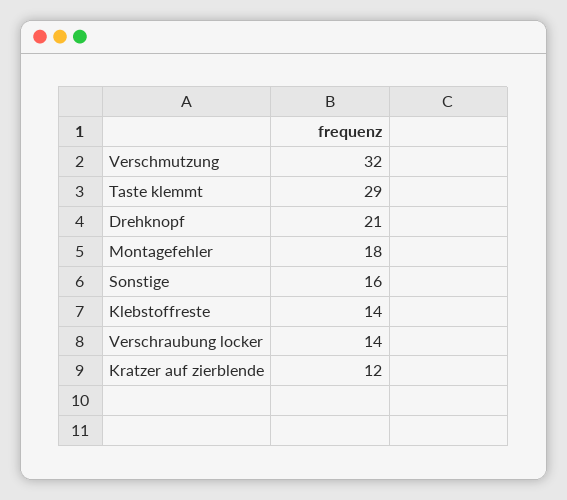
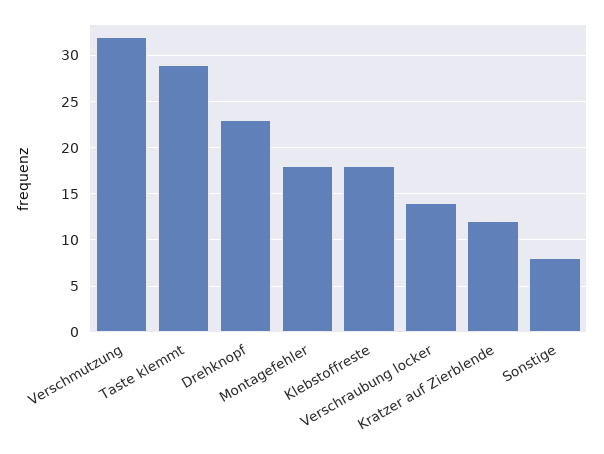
Drehknopf: 21 -> 23
Sonstige: 16 -> 8
Klebstoffreste: 14 -> 18

